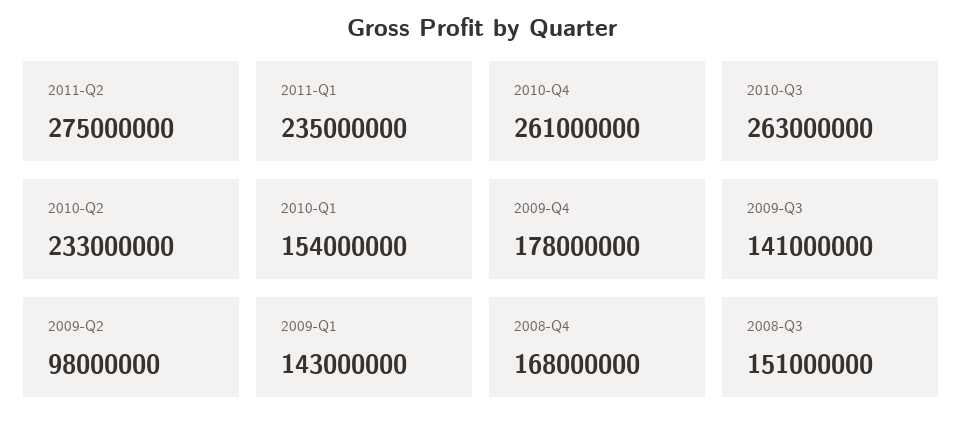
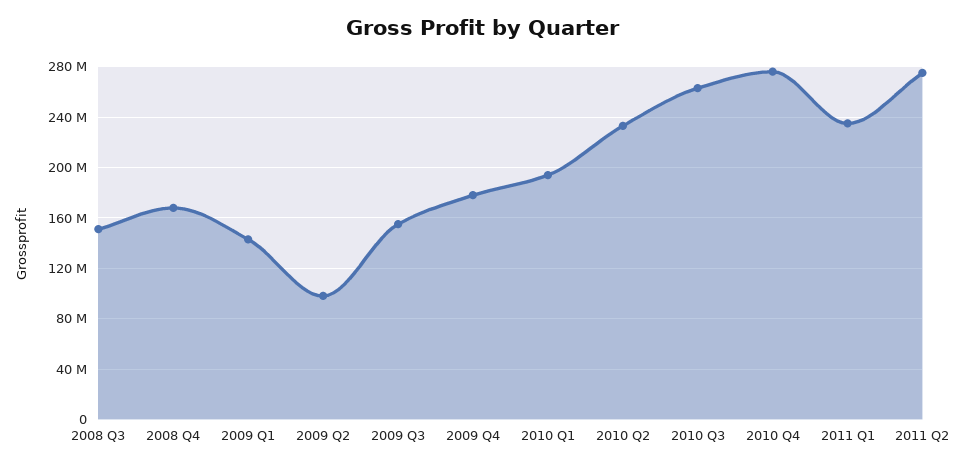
2010-Q4: 261000000 -> 275000000
2010-Q1: 154000000 -> 195000000
2009-Q3: 141000000 -> 155000000

